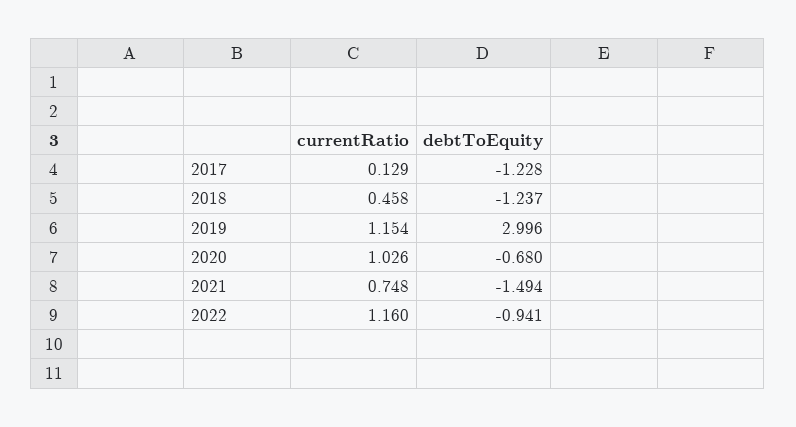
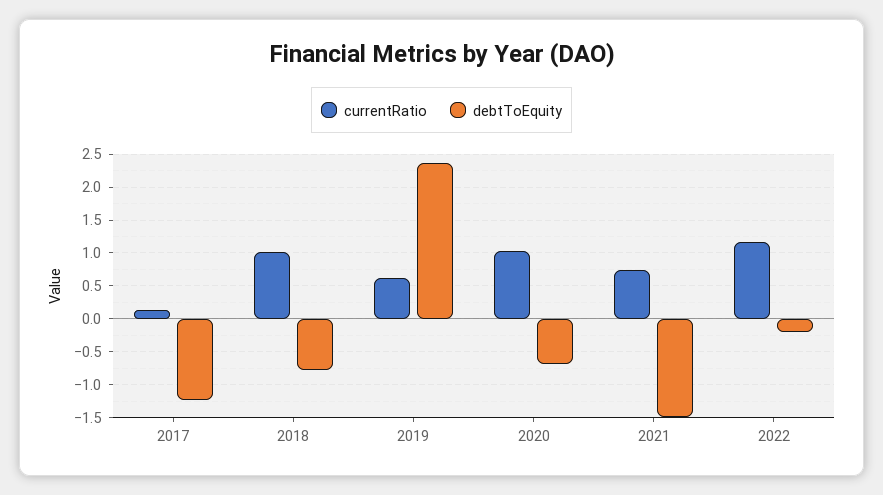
currentRatio, 2018: 0.458 -> 1
debtToEquity, 2018: -1.237 -> -0.8
currentRatio, 2019: 1.154 -> 0.6
debtToEquity, 2019: 2.996 -> 2.4
debtToEquity, 2022: -0.941 -> -0.2

